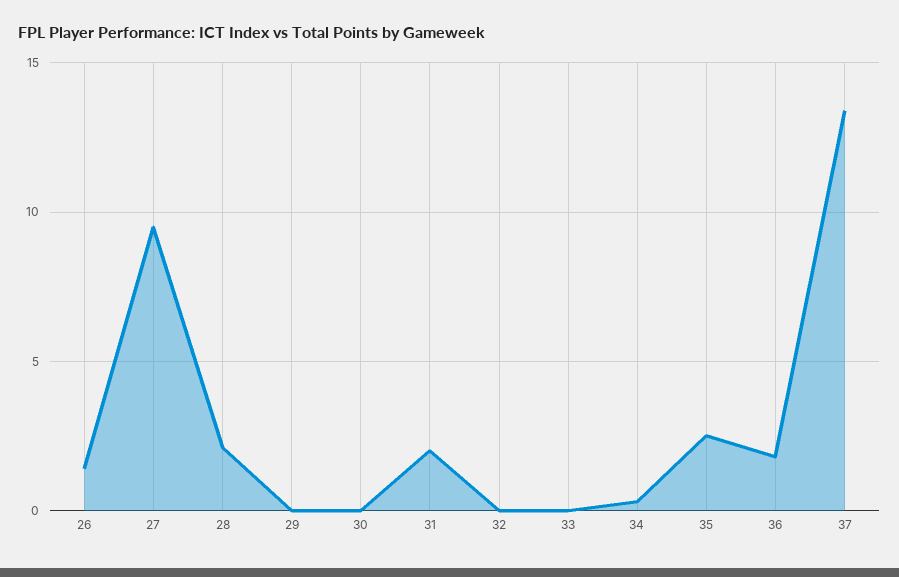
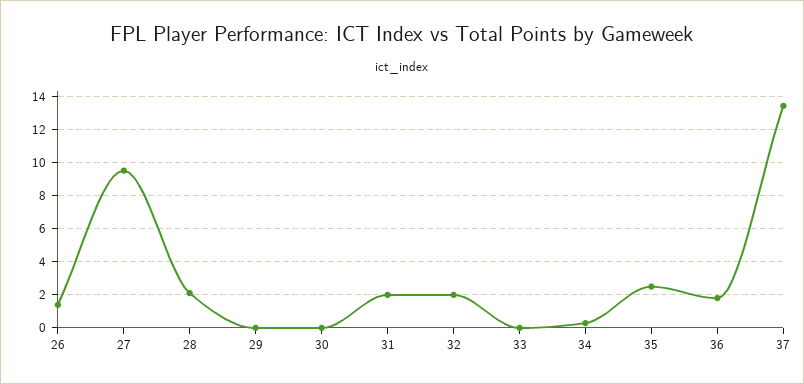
32: 0 -> 2

